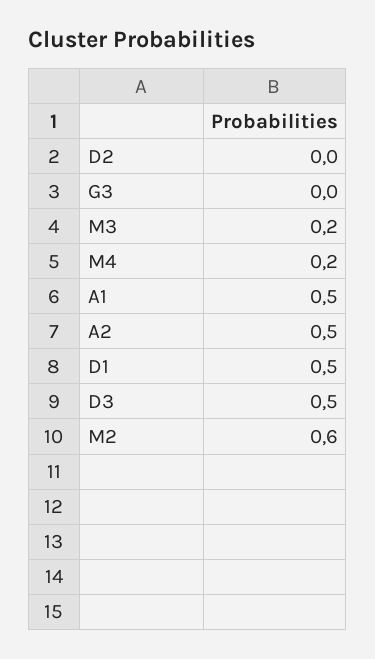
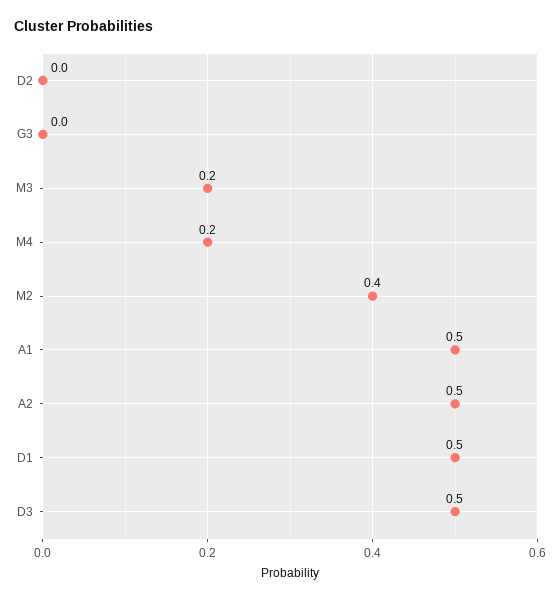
M2: 0.6 -> 0.4

